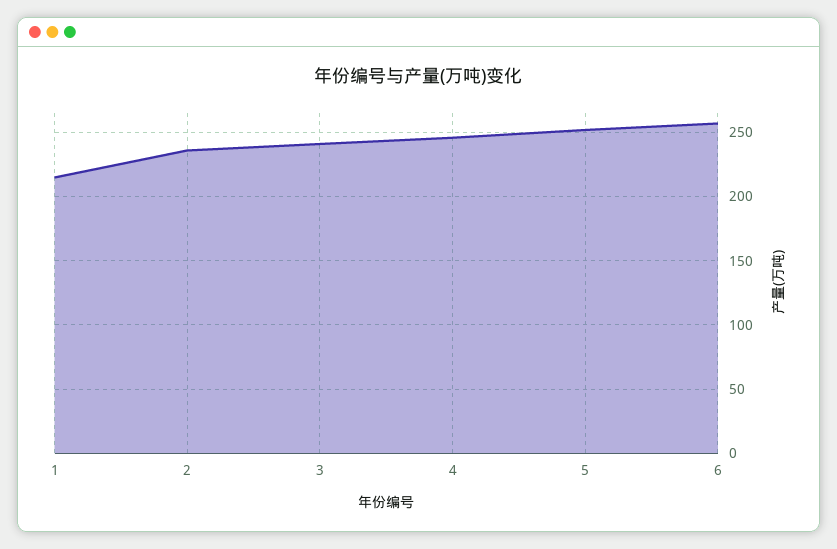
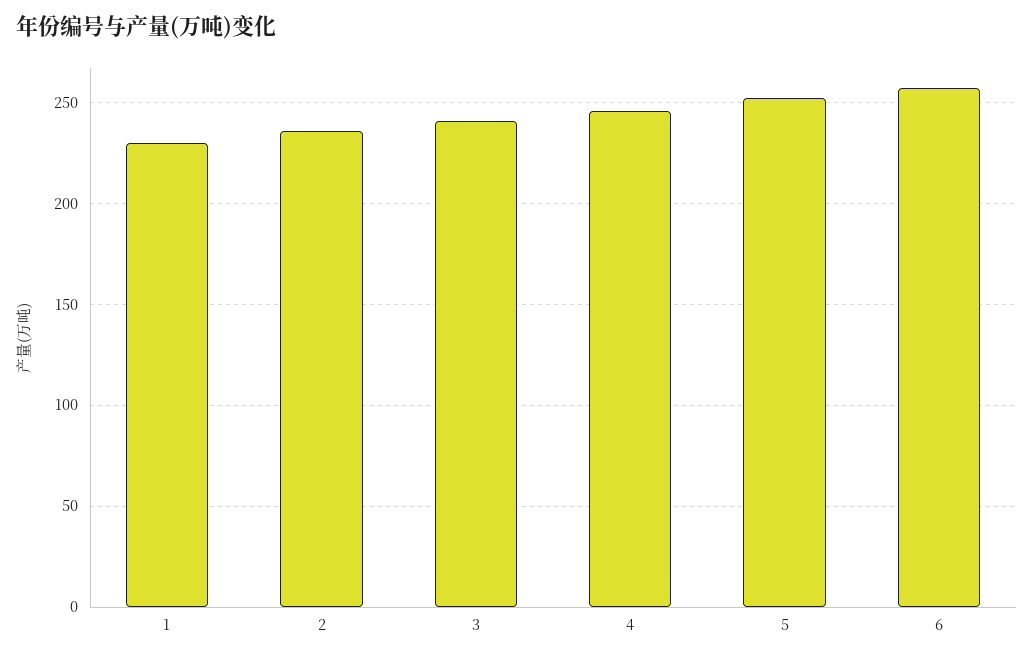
1: 215 -> 230

